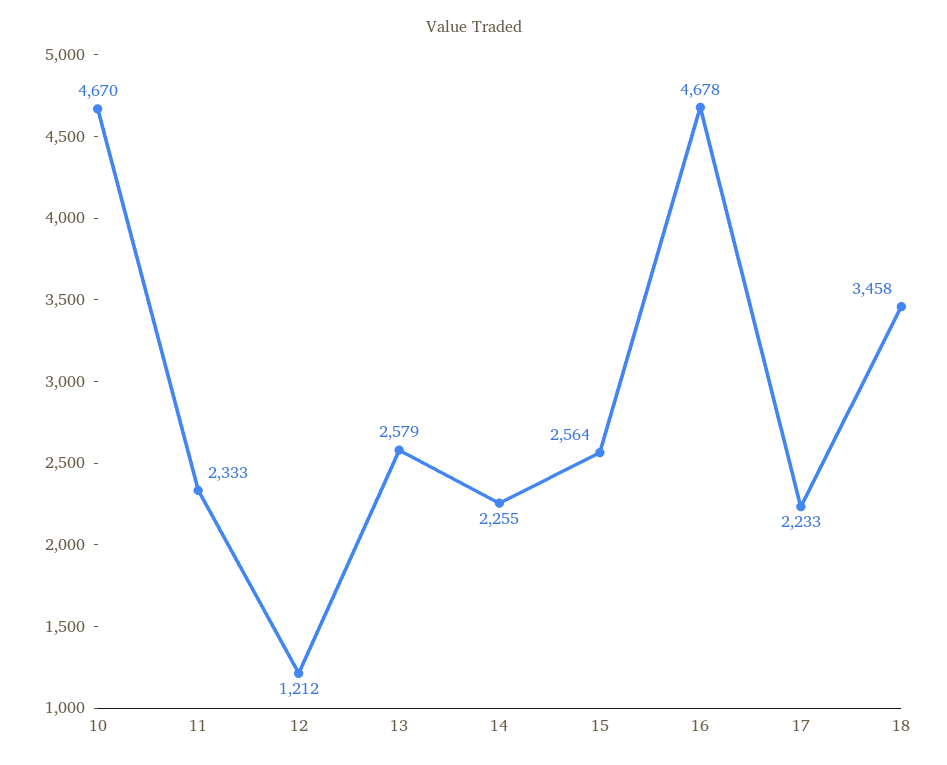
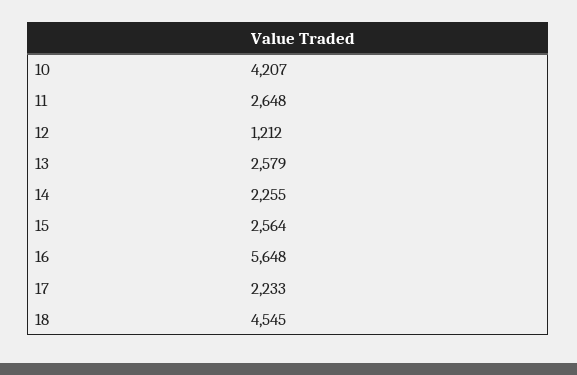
10: 4670 -> 4207
11: 2333 -> 2648
16: 4678 -> 5648
18: 3458 -> 4545

